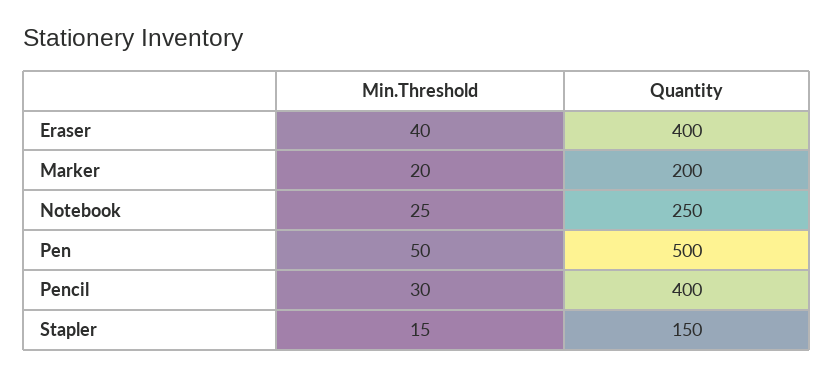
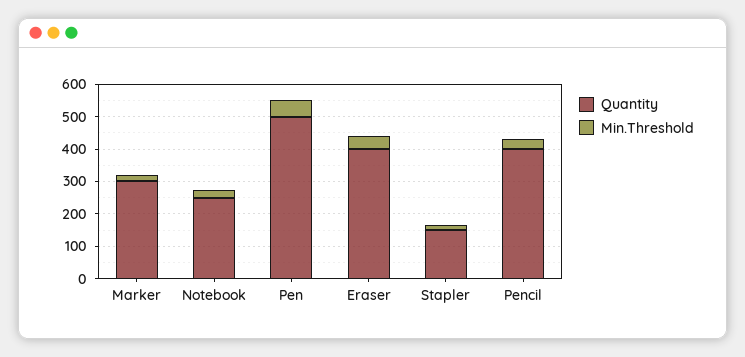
Quantity, Marker: 200 -> 300

